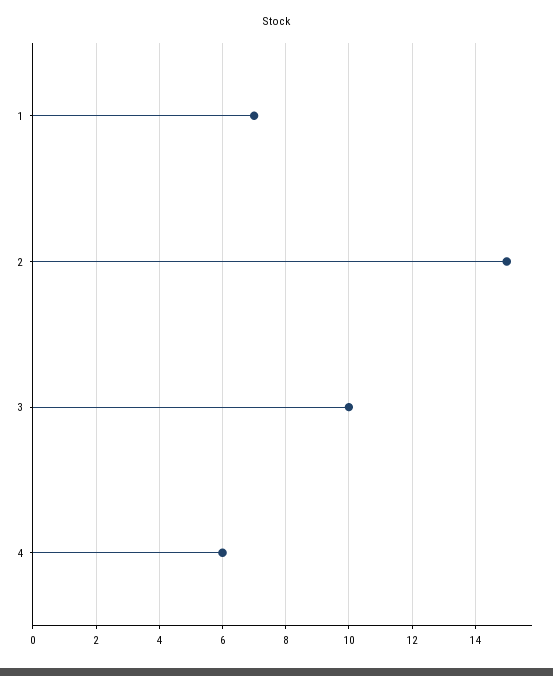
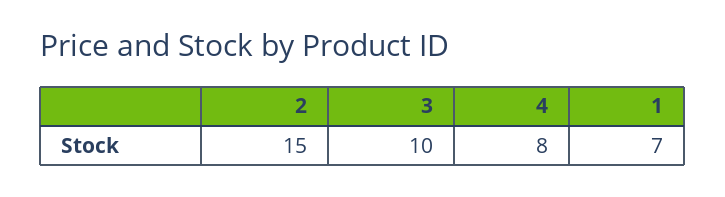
4: 6 -> 8

